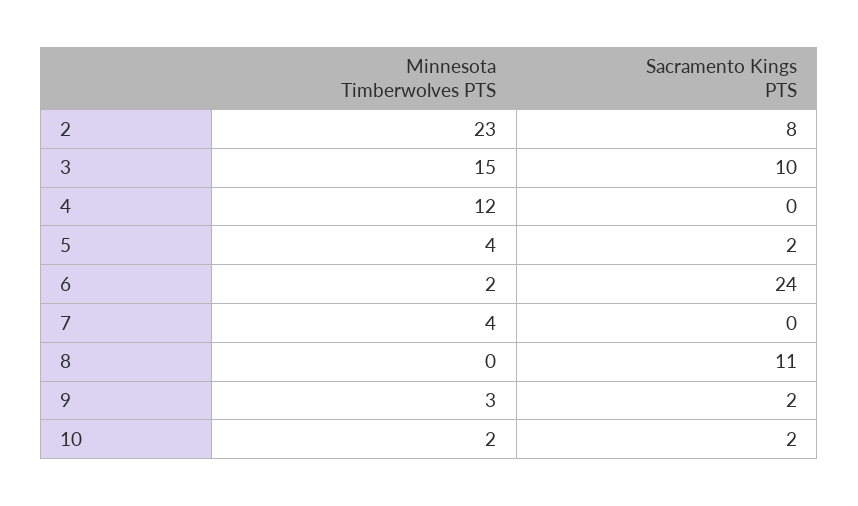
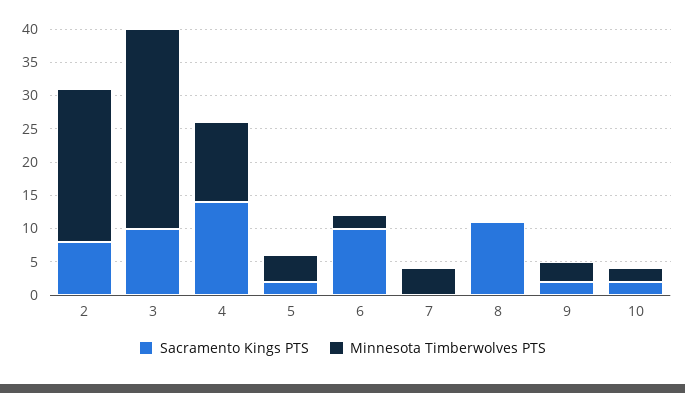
Minnesota Timberwolves PTS, 3: 15 -> 30
Sacramento Kings PTS, 4: 0 -> 15
Sacramento Kings PTS, 6: 24 -> 10

